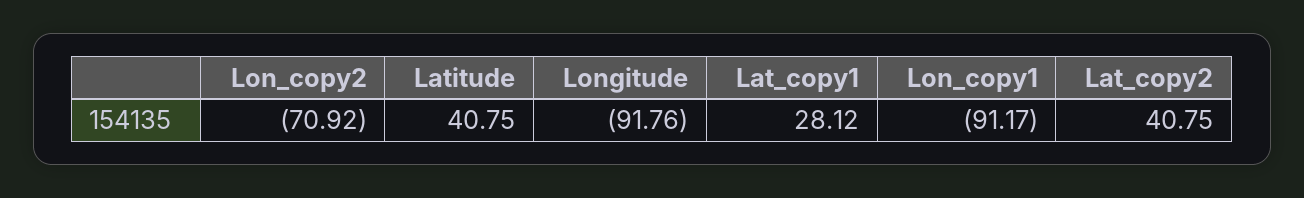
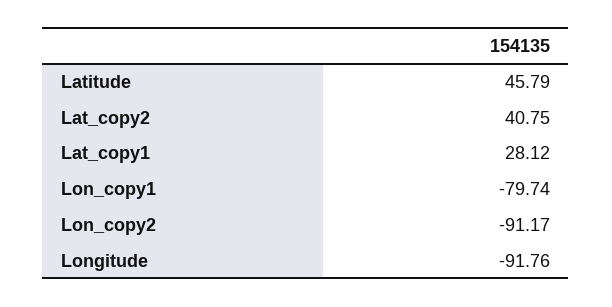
Lon_copy2: -70.92 -> -91.17
Latitude: 40.75 -> 45.79
Lon_copy1: -91.17 -> -79.74

